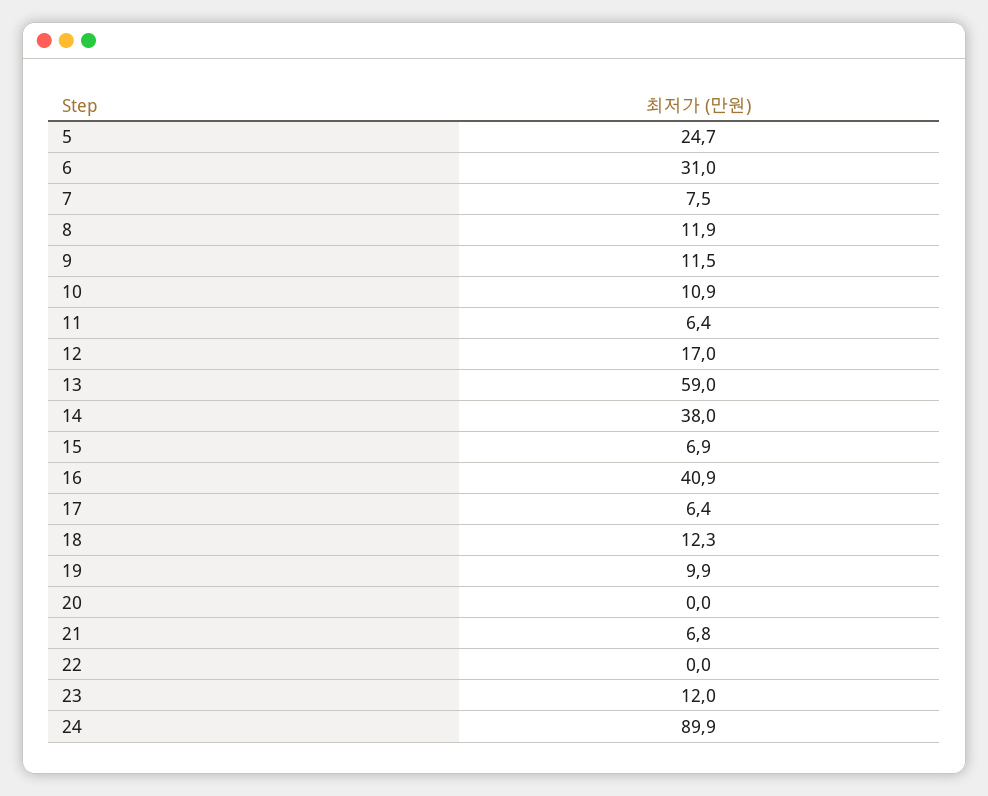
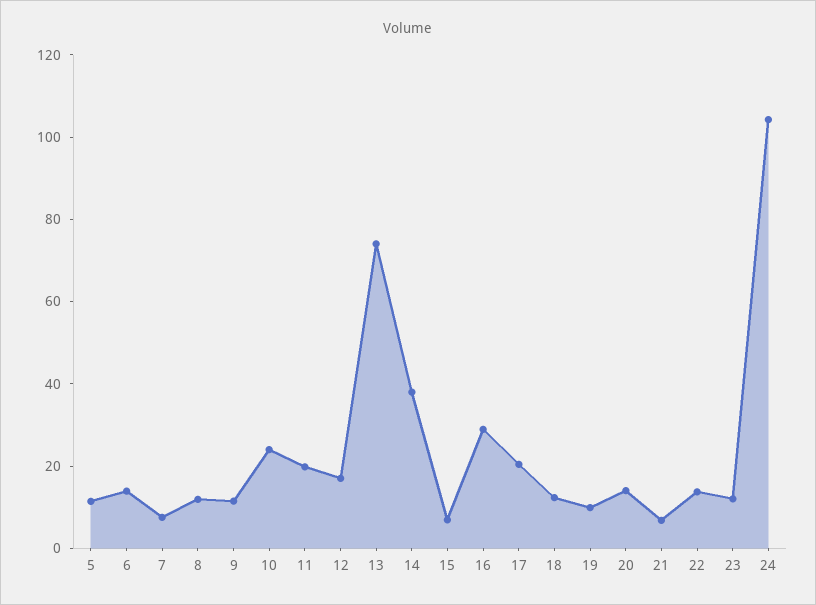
5: 24.7 -> 10
6: 31 -> 15
10: 10.9 -> 25
11: 6.4 -> 20
13: 59 -> 75
16: 40.9 -> 30
17: 6.4 -> 20
20: 0 -> 15
22: 0 -> 15
24: 89.9 -> 105

